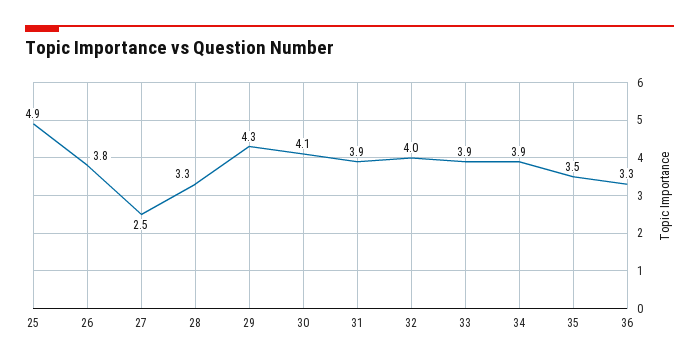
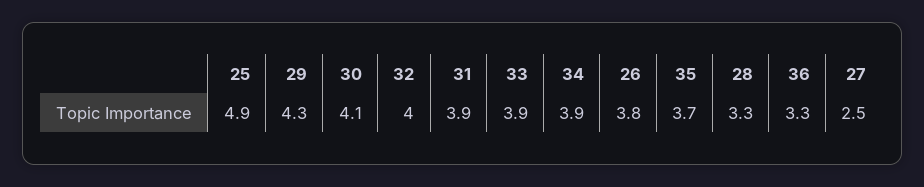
35: 3.5 -> 3.7

